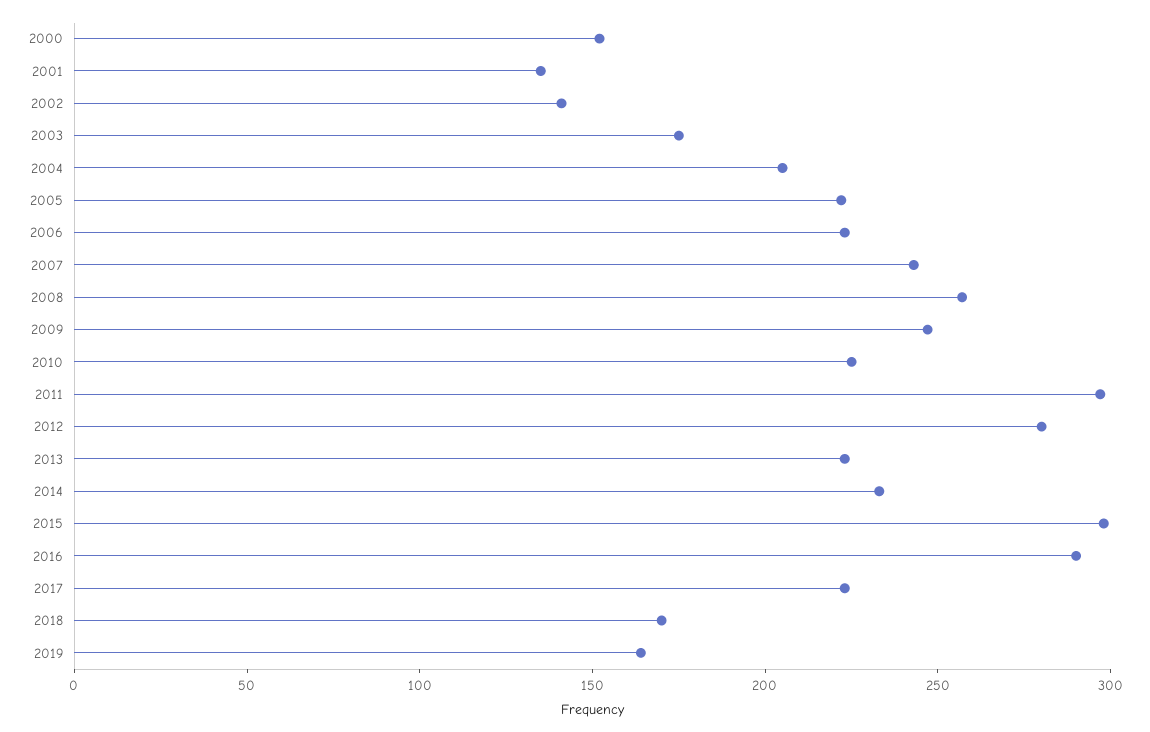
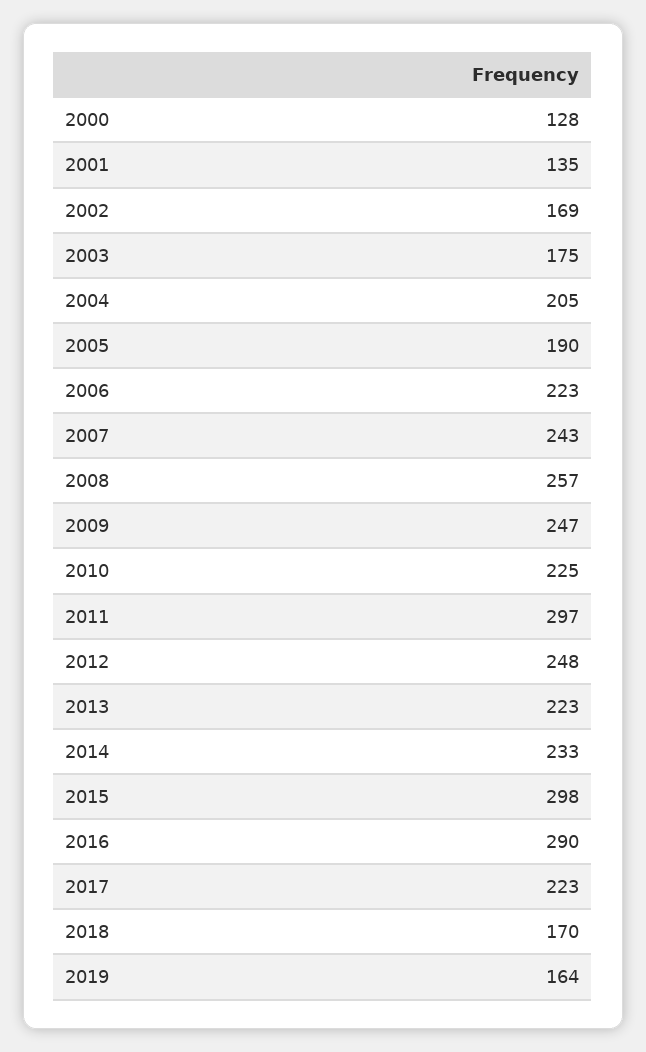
2000: 150 -> 128
2002: 140 -> 169
2005: 220 -> 190
2012: 280 -> 248

